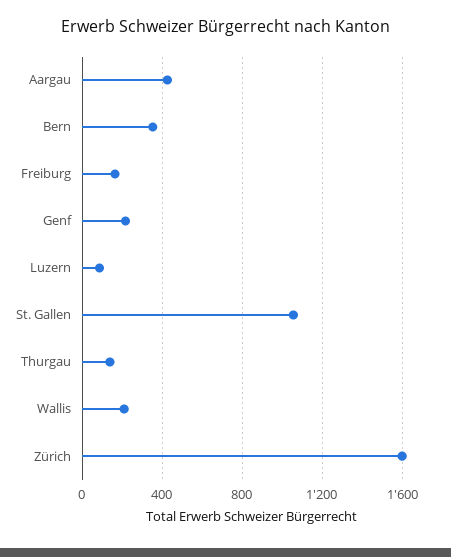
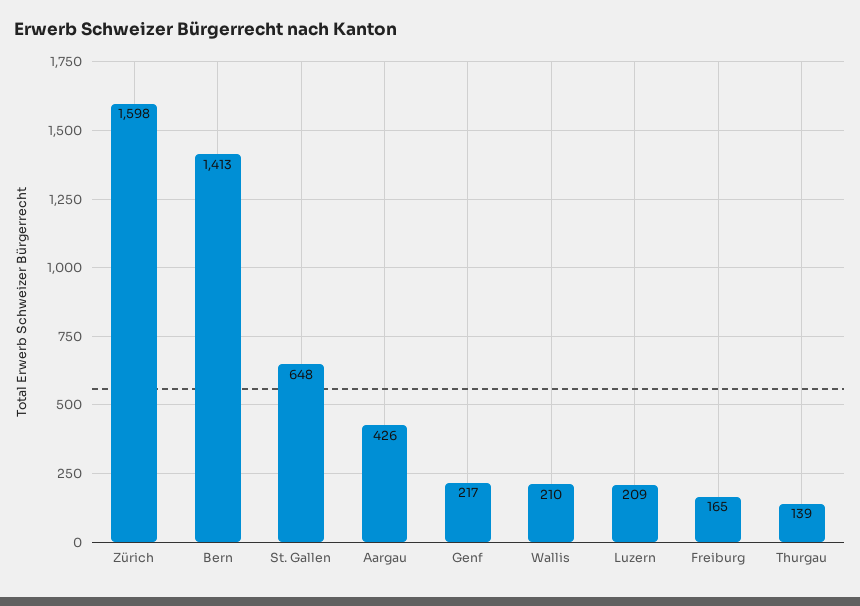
Bern: 350 -> 1413
Luzern: 100 -> 209
St. Gallen: 1050 -> 648

